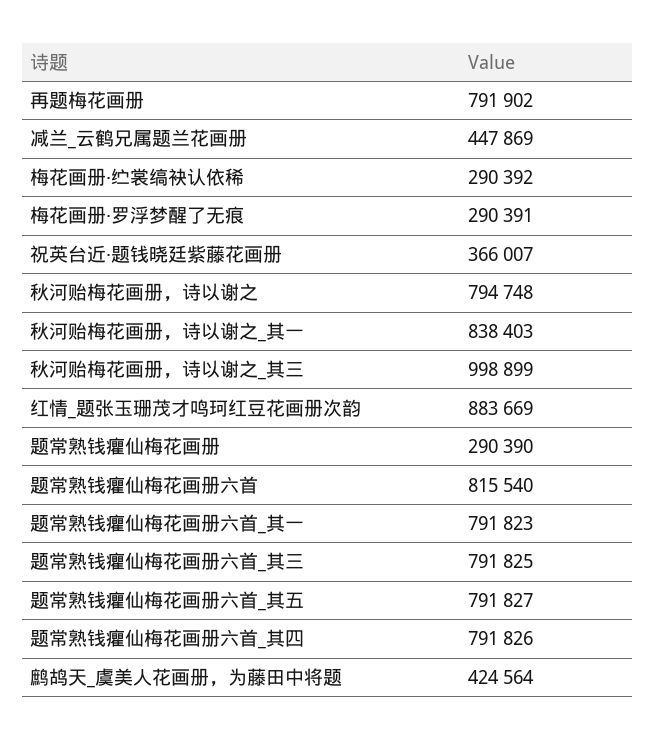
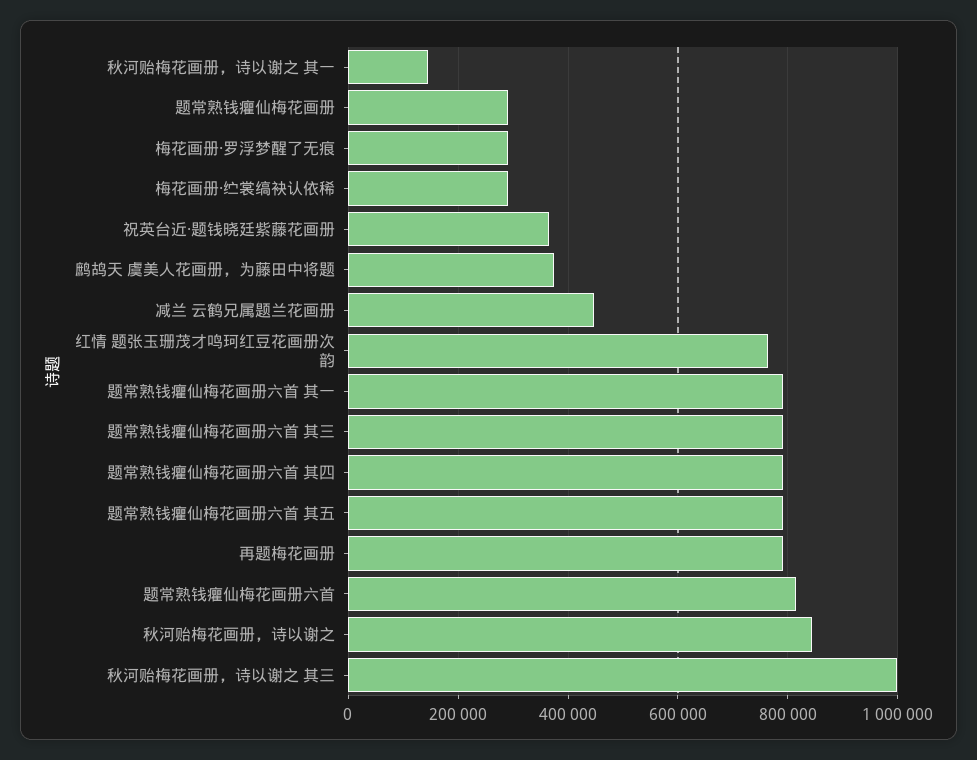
秋河贻梅花画册，诗以谢之: 794748 -> 840000
秋河贻梅花画册，诗以谢之_其一: 838403 -> 140000
红情_题张玉珊茂才鸣珂红豆花画册次韵: 883669 -> 760000
鹧鸪天_虞美人花画册，为藤田中将题: 424564 -> 380000

